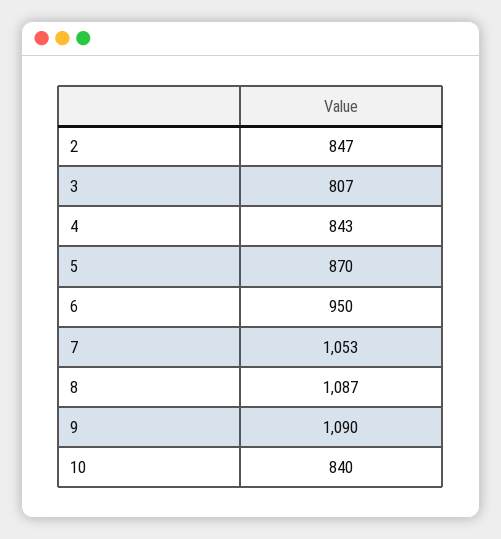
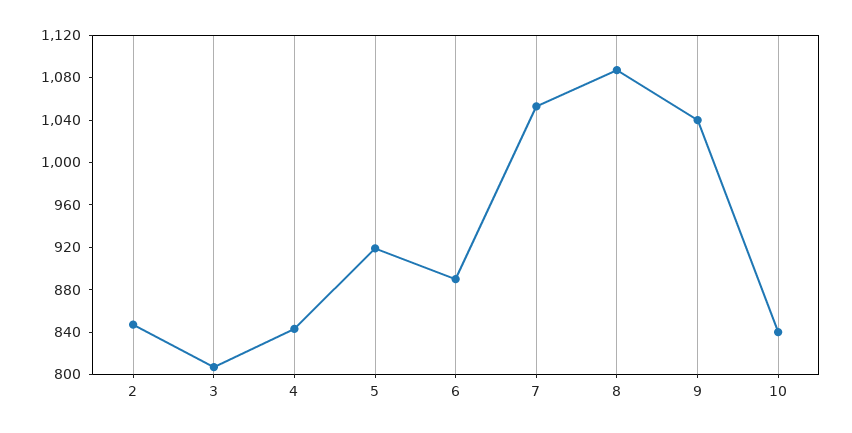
5: 870 -> 920
6: 950 -> 890
9: 1090 -> 1040

